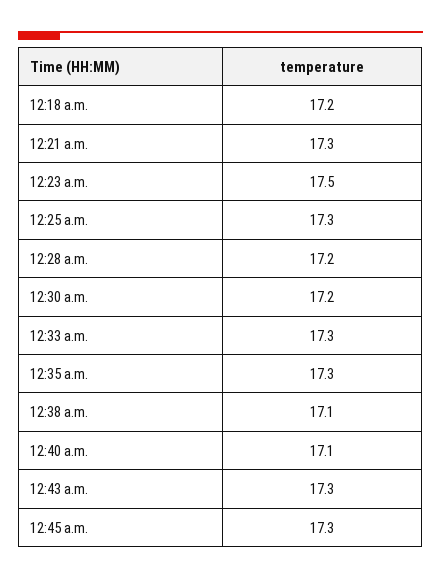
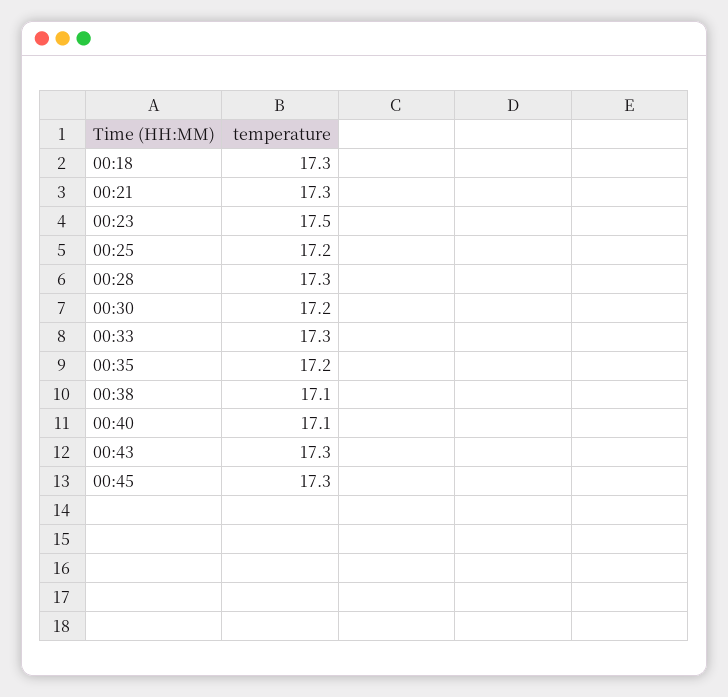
12:18 a.m.: 17.2 -> 17.3
12:25 a.m.: 17.3 -> 17.2
12:28 a.m.: 17.2 -> 17.3
12:35 a.m.: 17.3 -> 17.2

